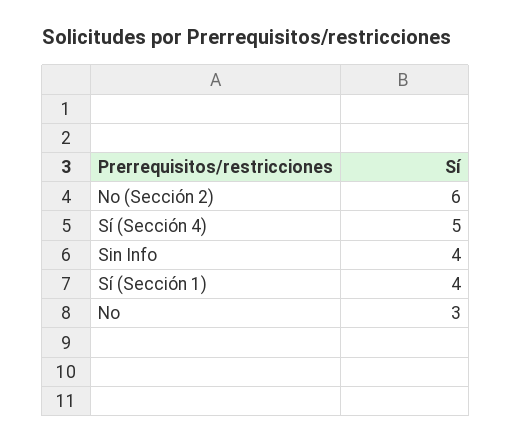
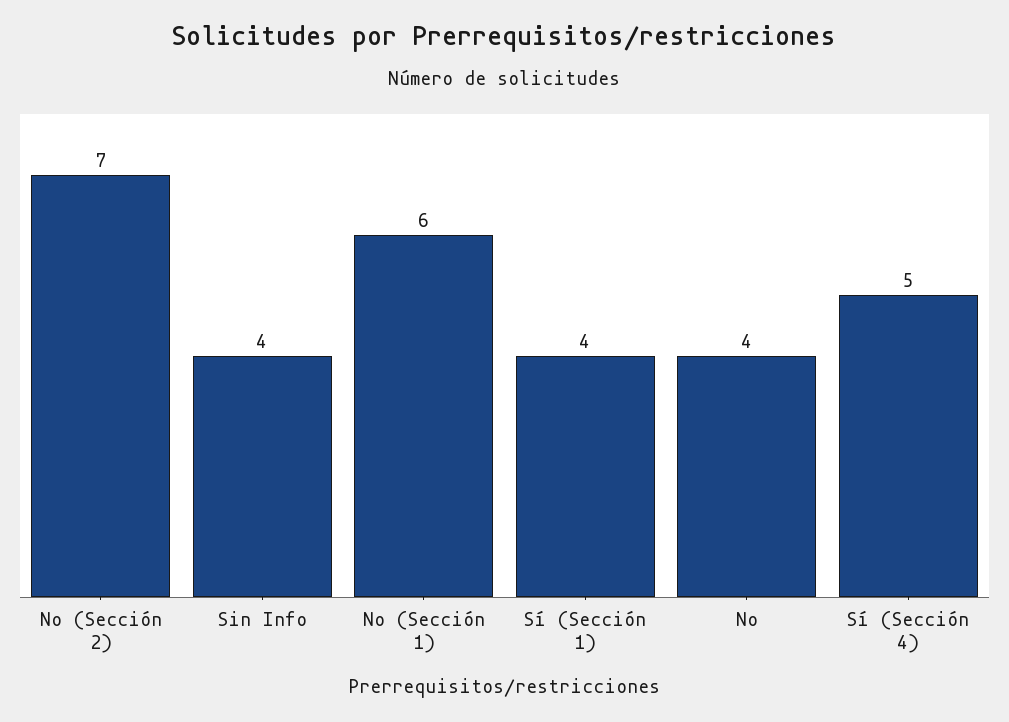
No (Sección 2): 6 -> 7
No: 3 -> 4
No (Sección 1): none -> 6

